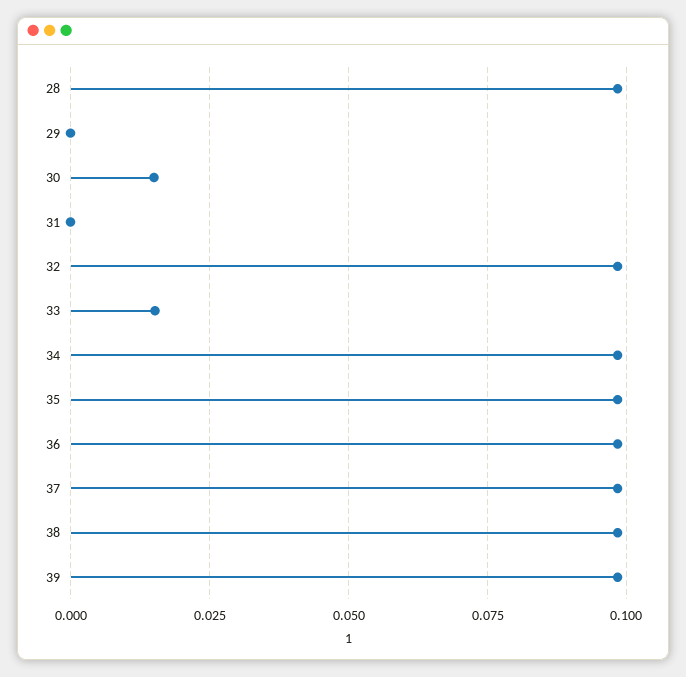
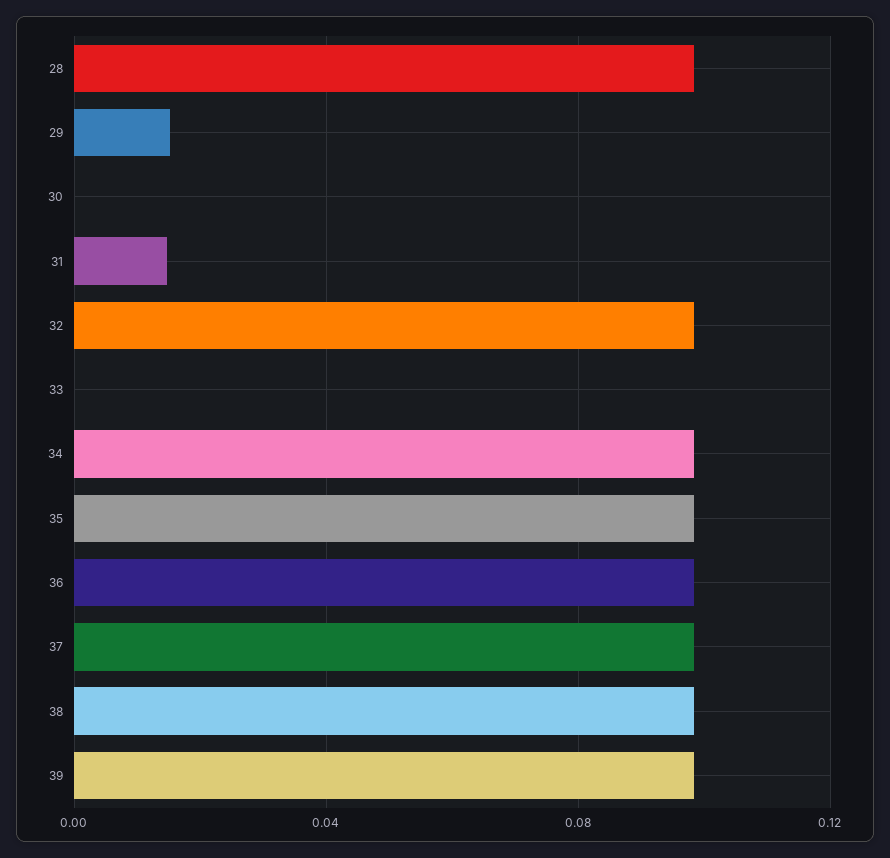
29: 0 -> 0.015
30: 0.015 -> 0
31: 0 -> 0.015
33: 0.015 -> 0

